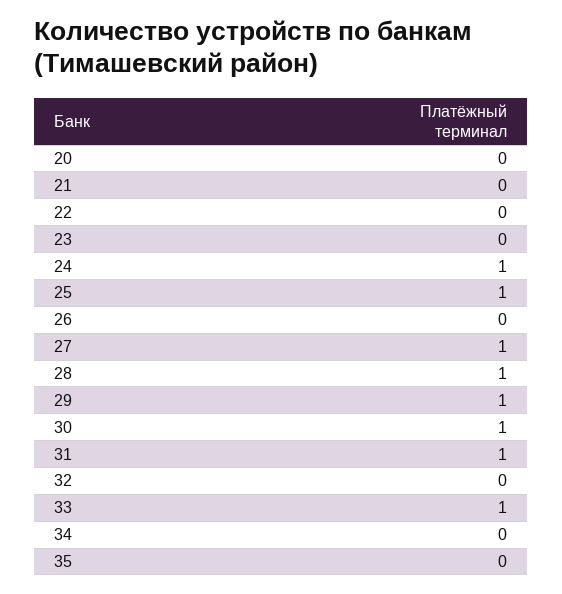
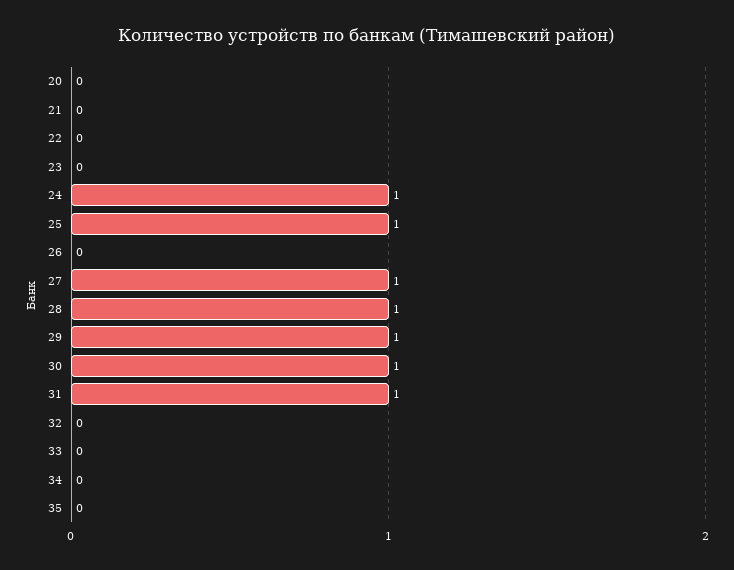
33: 1 -> 0

